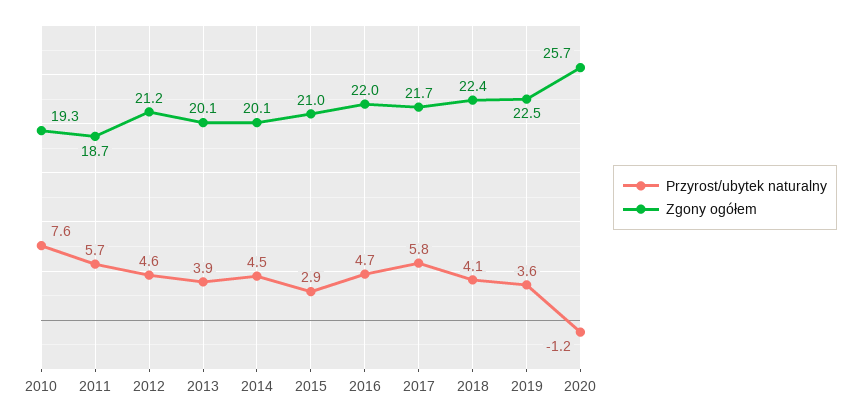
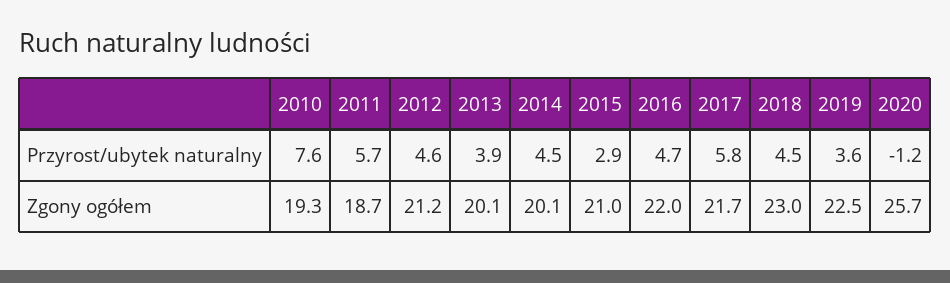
Przyrost/ubytek naturalny, 2018: 4.1 -> 4.5
Zgony ogółem, 2018: 22.4 -> 23

